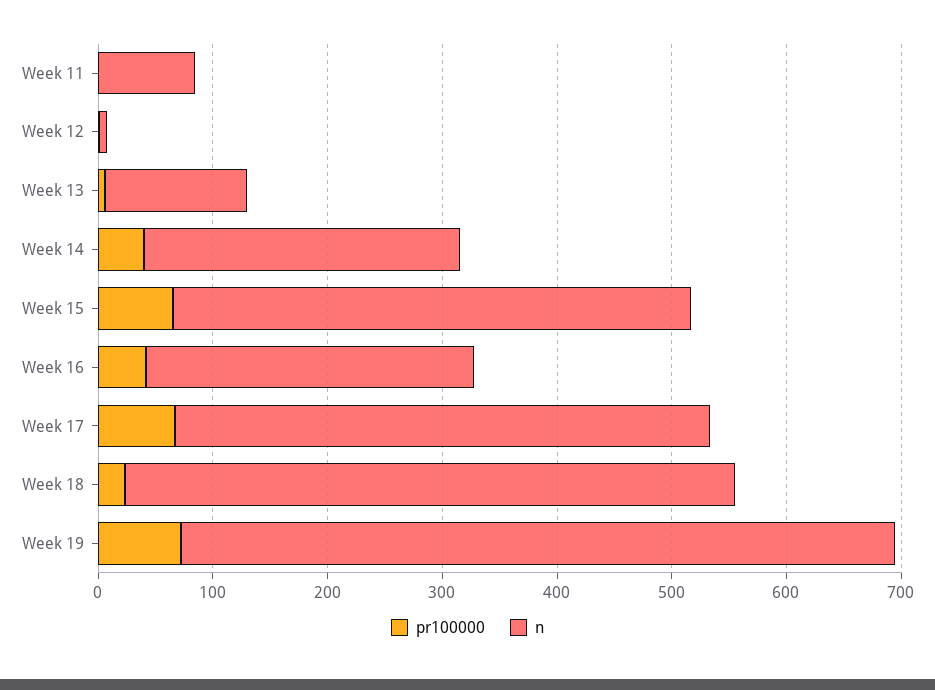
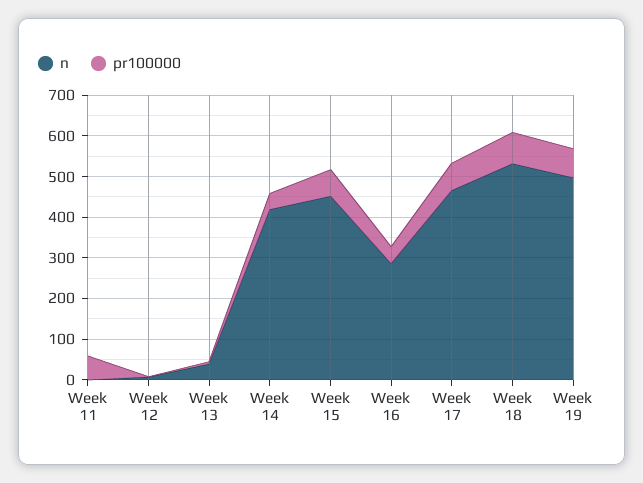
pr100000, Week 11: 0 -> 60
n, Week 11: 80 -> 0
n, Week 13: 120 -> 40
n, Week 14: 280 -> 420
pr100000, Week 18: 20 -> 80
n, Week 19: 620 -> 500

